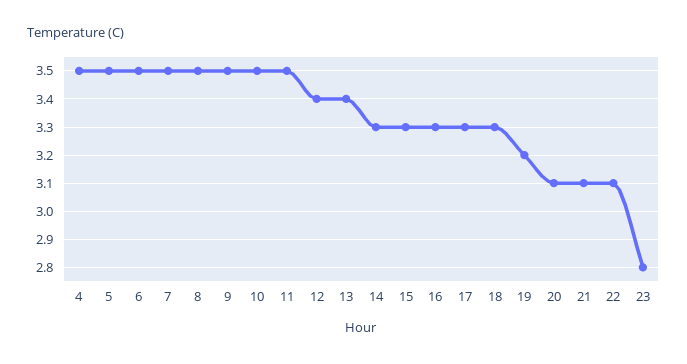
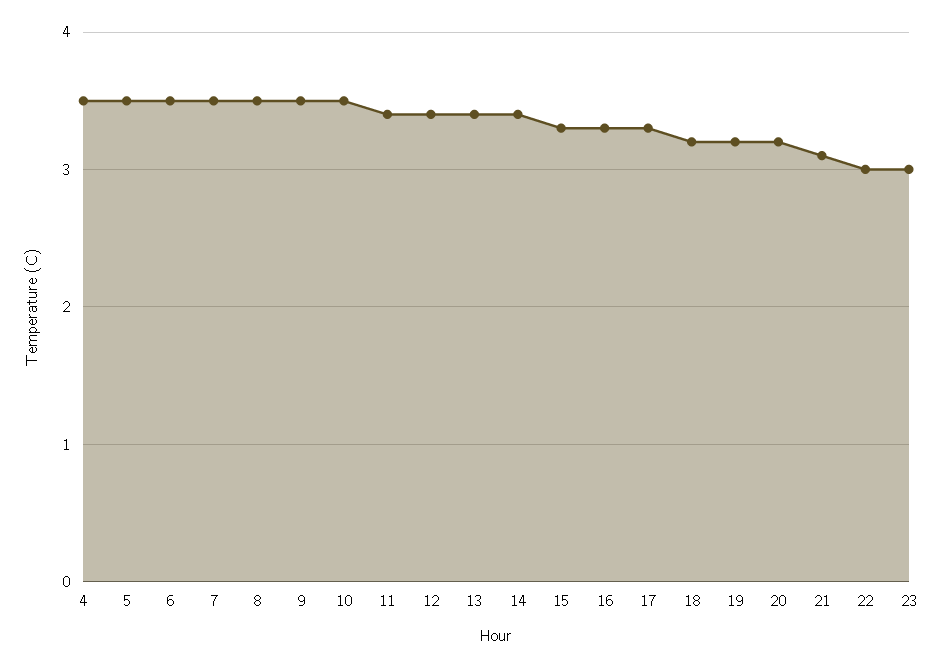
11: 3.5 -> 3.4
14: 3.3 -> 3.4
18: 3.3 -> 3.2
20: 3.1 -> 3.2
22: 3.1 -> 3
23: 2.8 -> 3

